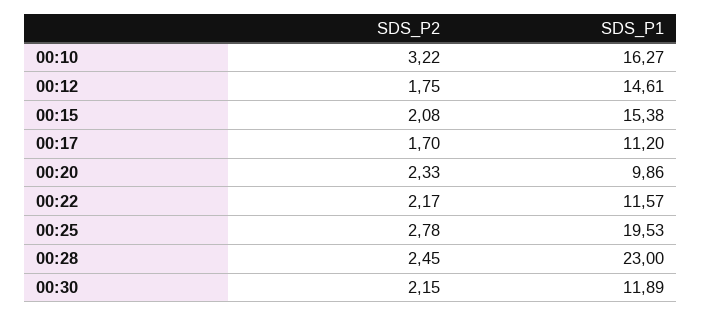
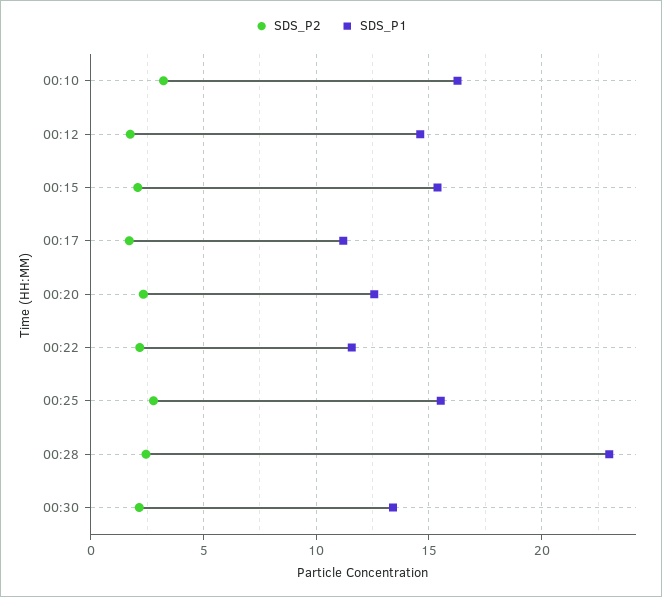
SDS_P1, 00:20: 9.86 -> 12.5
SDS_P1, 00:25: 19.53 -> 15.5
SDS_P1, 00:30: 11.89 -> 13.5

